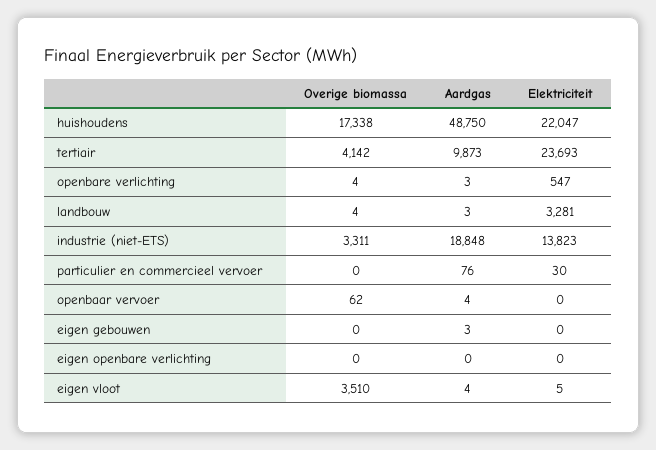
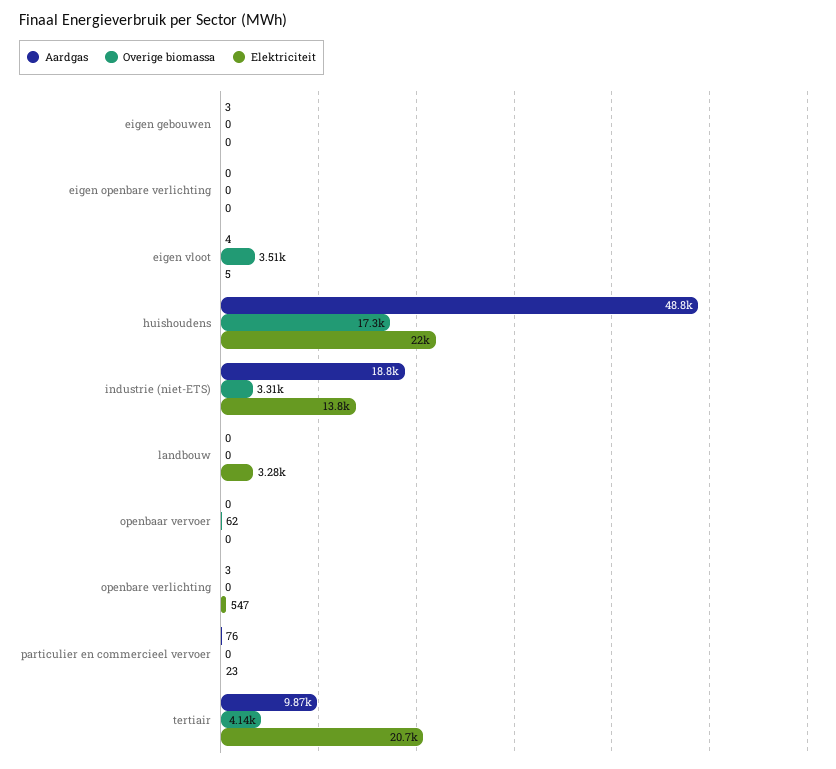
Elektriciteit, tertiair: 23693 -> 20700
Overige biomassa, openbare verlichting: 4 -> 0
Overige biomassa, landbouw: 4 -> 0
Aardgas, landbouw: 3 -> 0
Elektriciteit, particulier en commercieel vervoer: 30 -> 23
Aardgas, openbaar vervoer: 4 -> 0

